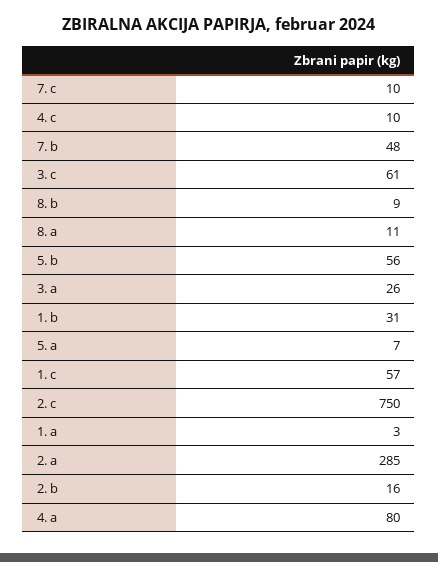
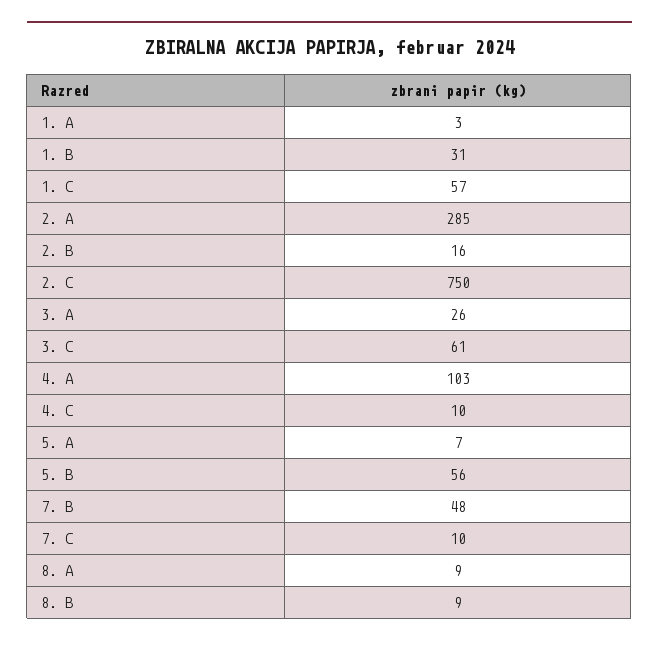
8. a: 11 -> 9
4. a: 80 -> 103

